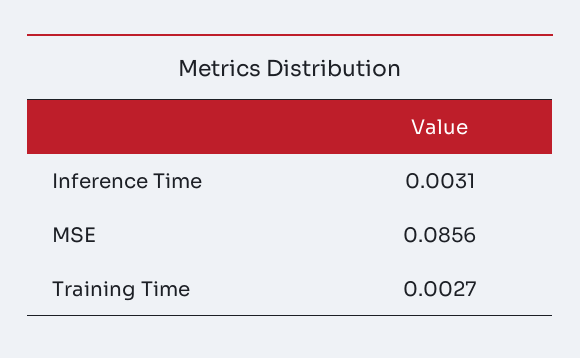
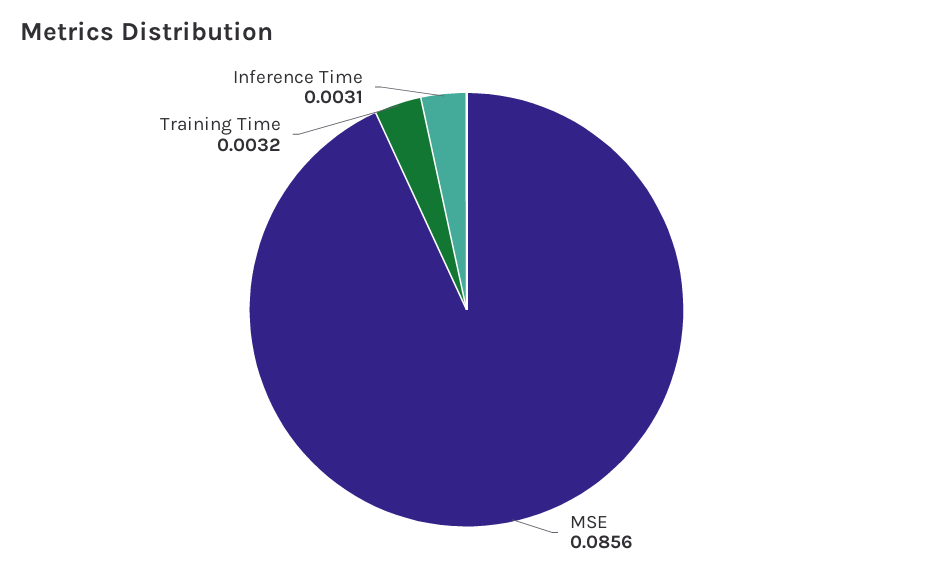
Training Time: 0.0027 -> 0.0032

